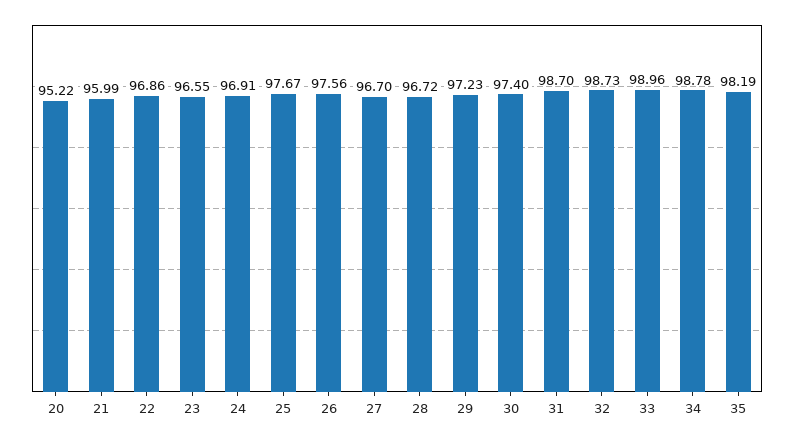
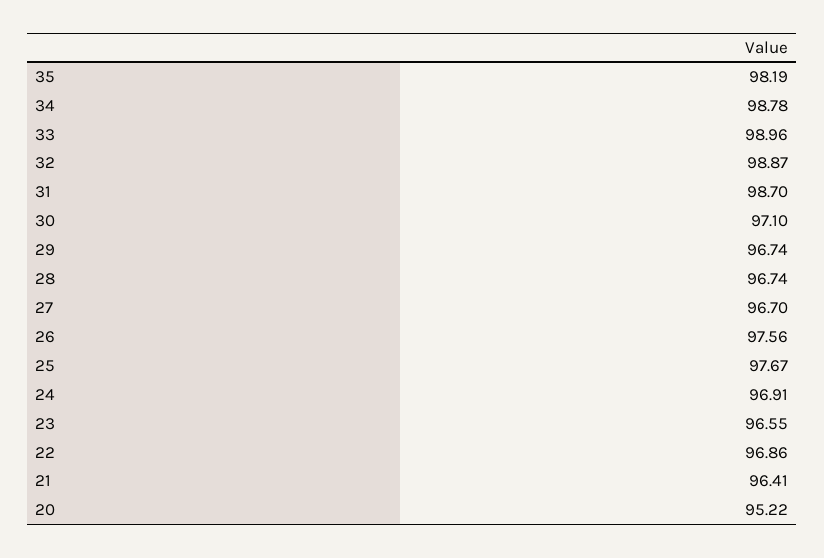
21: 95.99 -> 96.41
28: 96.72 -> 96.74
29: 97.23 -> 96.74
30: 97.4 -> 97.1
32: 98.73 -> 98.87

